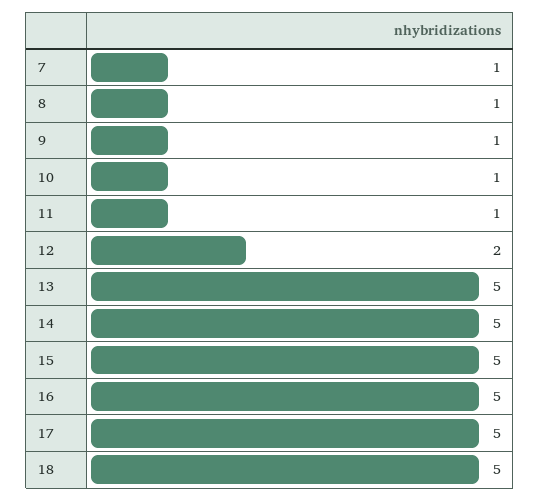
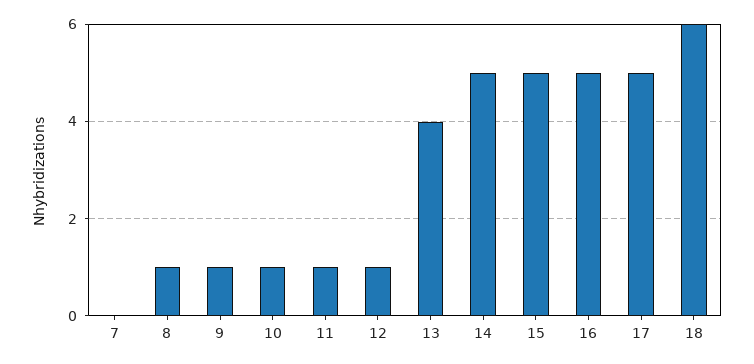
7: 1 -> 0
12: 2 -> 1
13: 5 -> 4
18: 5 -> 6

